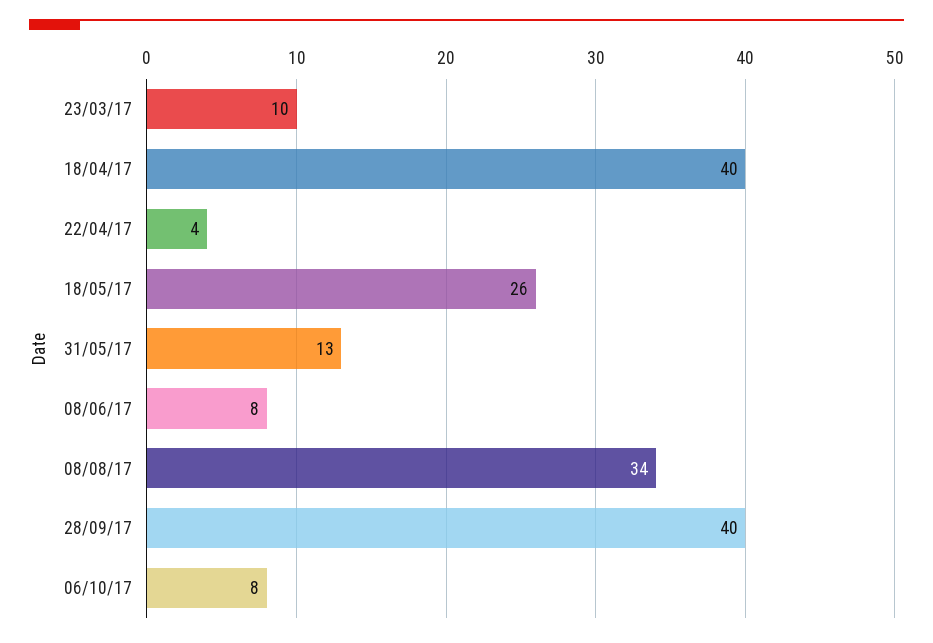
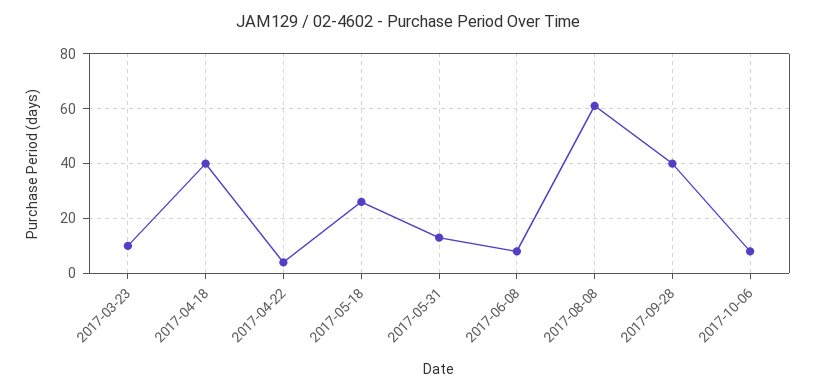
08/08/17: 34 -> 60

